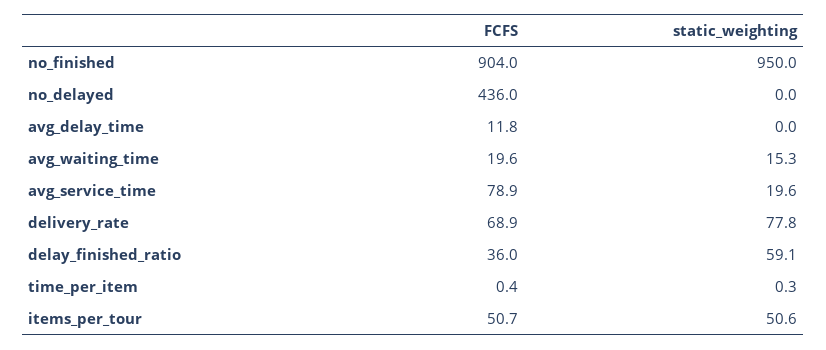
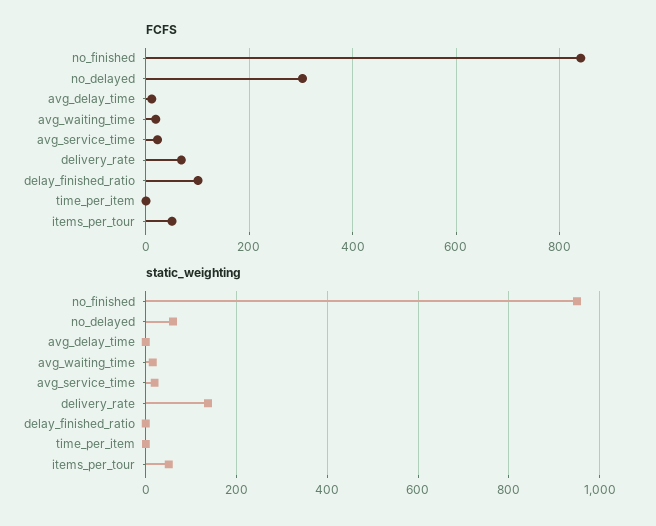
FCFS, no_finished: 904 -> 840
FCFS, no_delayed: 436 -> 300
static_weighting, no_delayed: 0 -> 60
FCFS, avg_service_time: 78.9 -> 20
static_weighting, delivery_rate: 77.8 -> 140
FCFS, delay_finished_ratio: 36 -> 100
static_weighting, delay_finished_ratio: 59.1 -> 0

